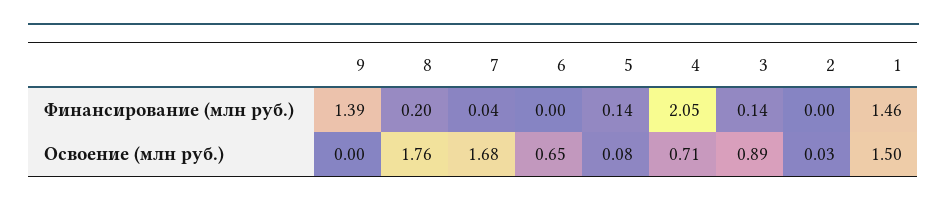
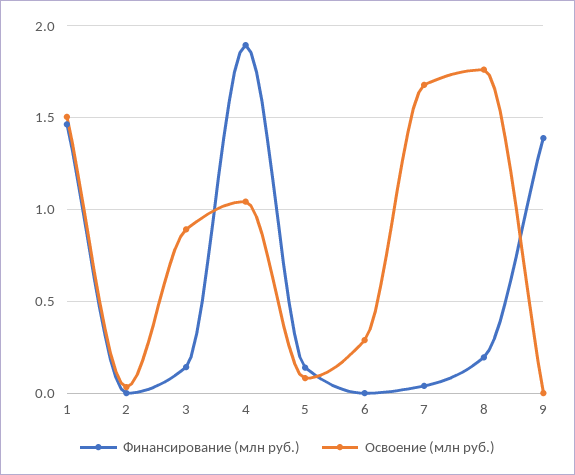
Финансирование (млн руб.), 4: 2.05 -> 1.9
Освоение (млн руб.), 6: 0.65 -> 0.3
Освоение (млн руб.), 4: 0.71 -> 1.05

